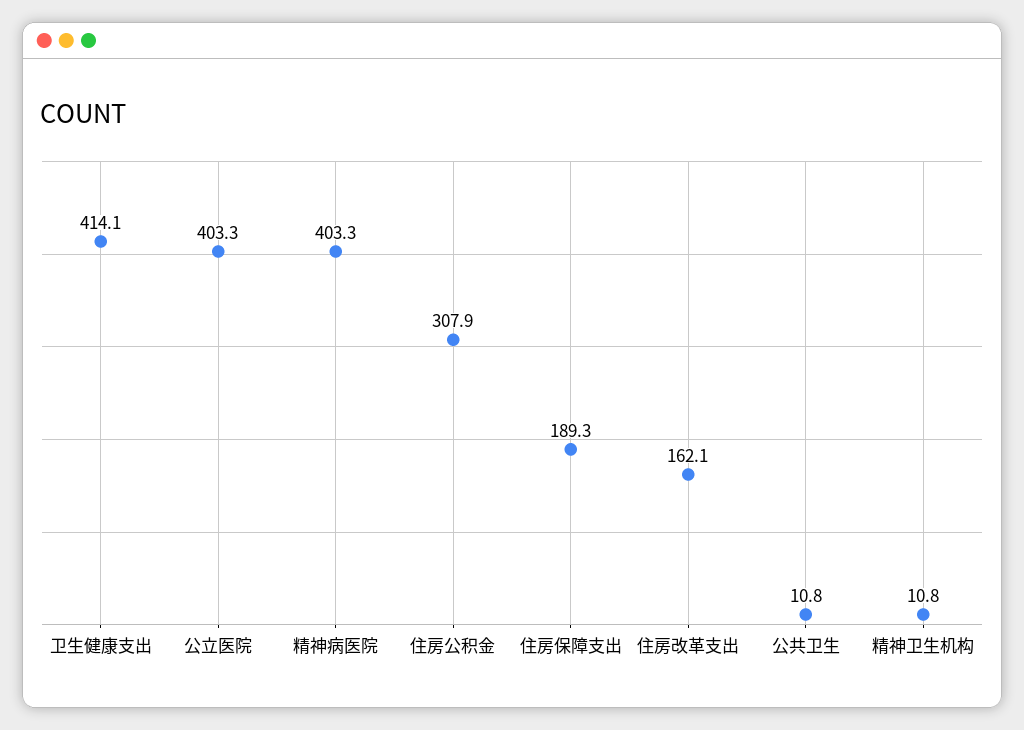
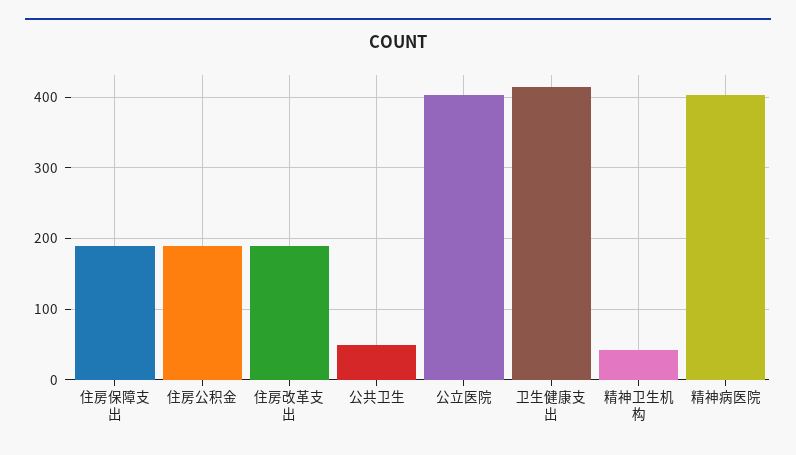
住房公积金: 307.9 -> 190
住房改革支出: 162.1 -> 190
公共卫生: 10.8 -> 50
精神卫生机构: 10.8 -> 40

